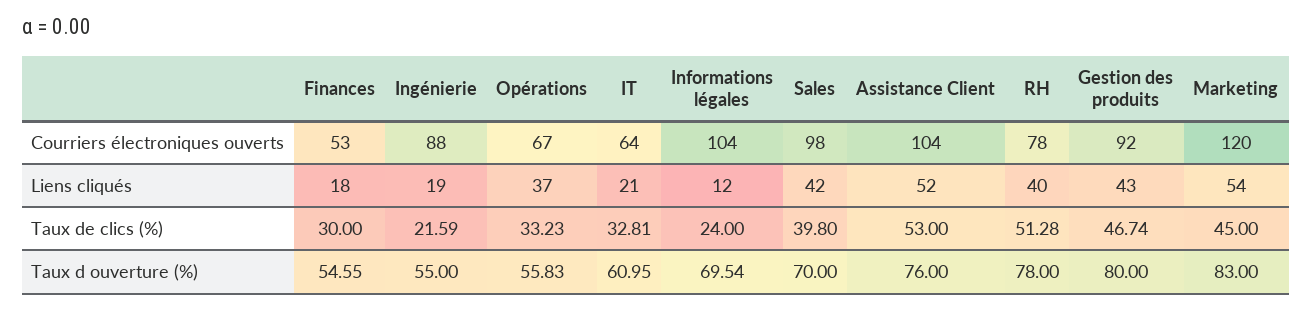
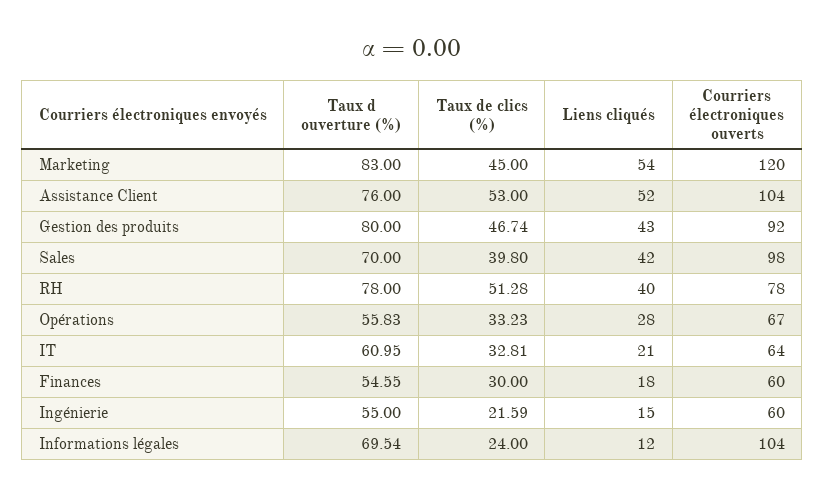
Finances, Courriers électroniques ouverts: 53 -> 60
Ingénierie, Courriers électroniques ouverts: 88 -> 60
Ingénierie, Liens cliqués: 19 -> 15
Opérations, Liens cliqués: 37 -> 28

